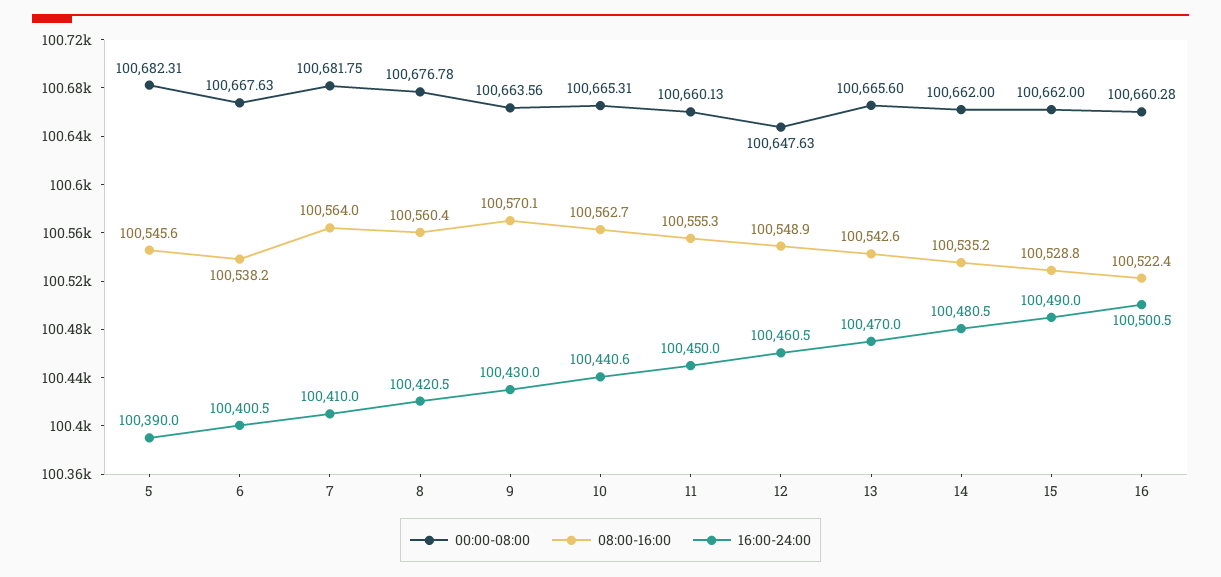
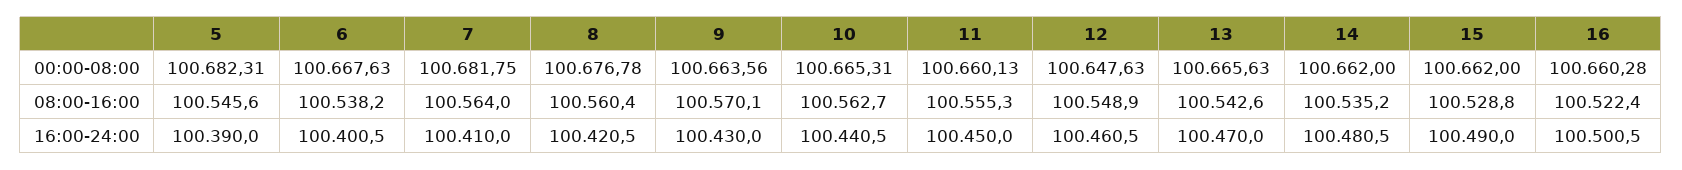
16:00-24:00, 10: 100440.6 -> 100440.5
00:00-08:00, 13: 100665.6 -> 100665.63

